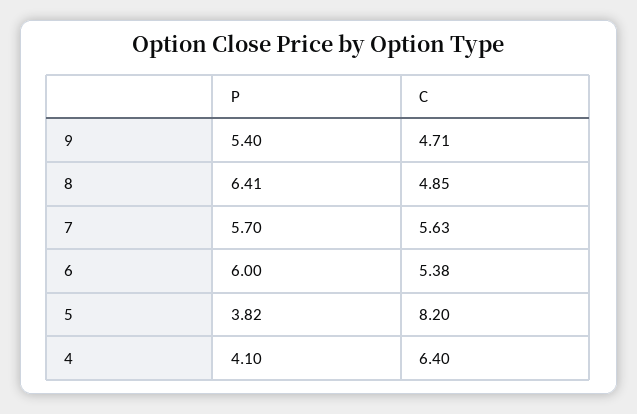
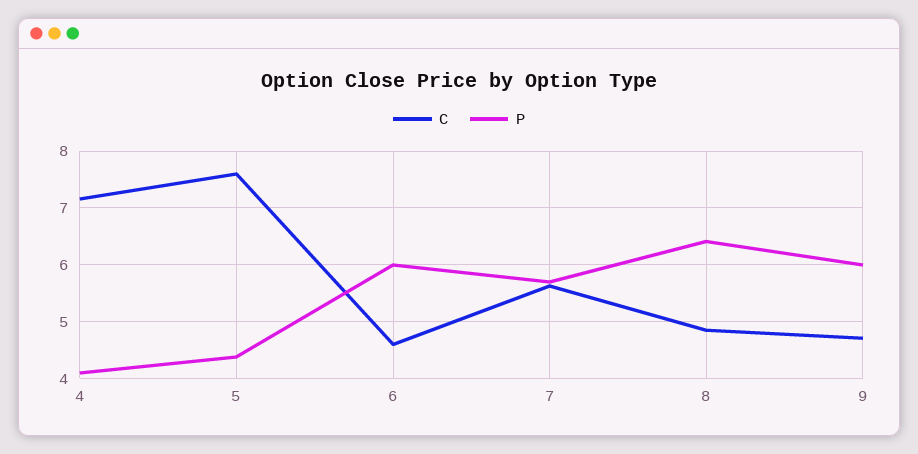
P, 9: 5.4 -> 6
C, 6: 5.38 -> 4.6
P, 5: 3.82 -> 4.4
C, 5: 8.2 -> 7.6
C, 4: 6.4 -> 7.2

